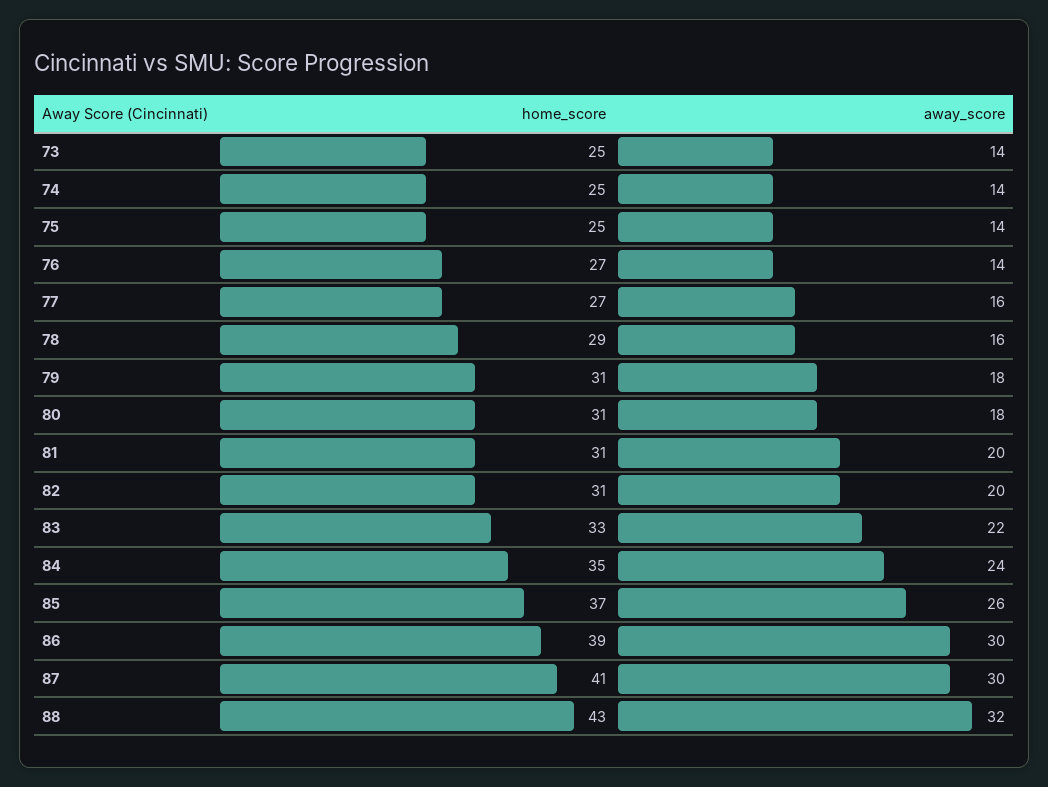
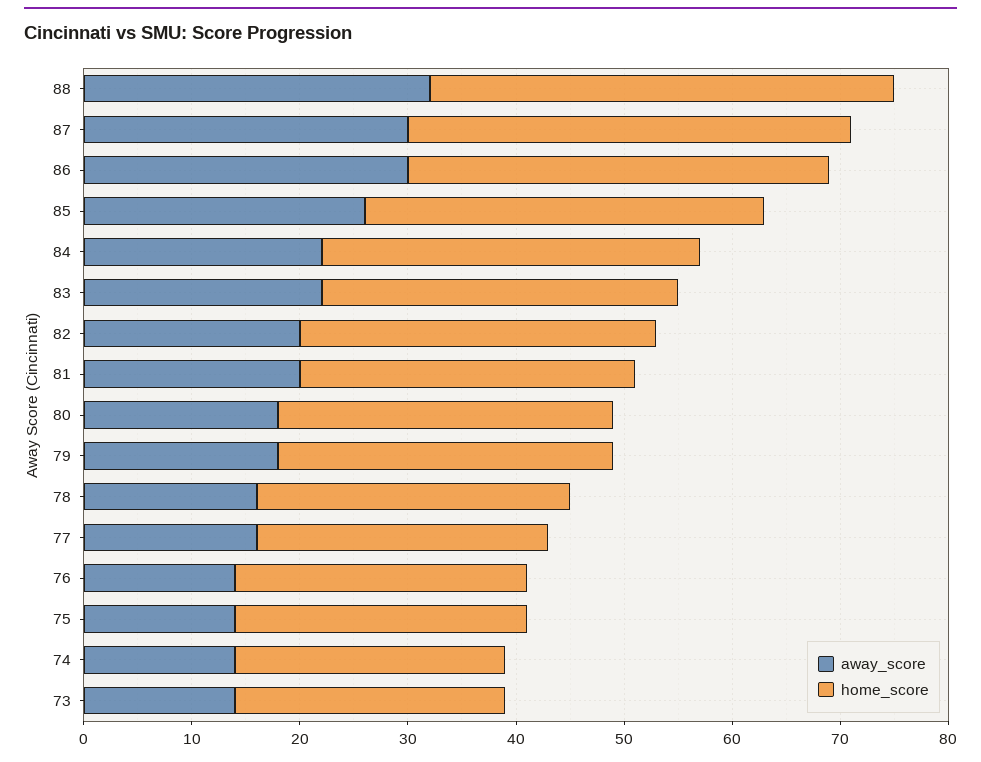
home_score, 75: 25 -> 27
home_score, 82: 31 -> 33
away_score, 84: 24 -> 22

